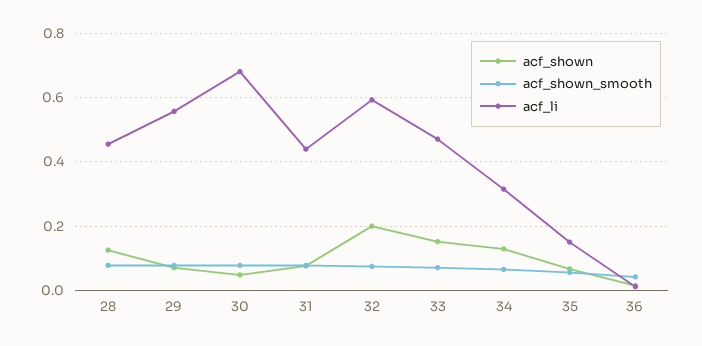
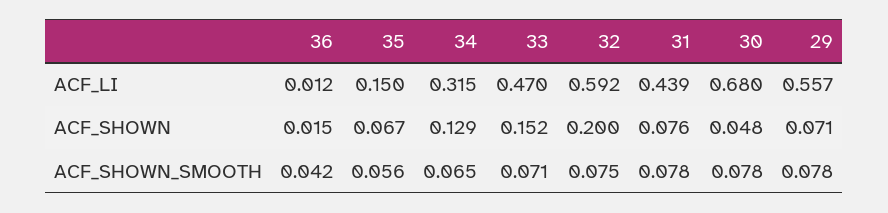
acf_shown, 28: 0.12 -> none
acf_shown_smooth, 28: 0.08 -> none
acf_li, 28: 0.46 -> none

